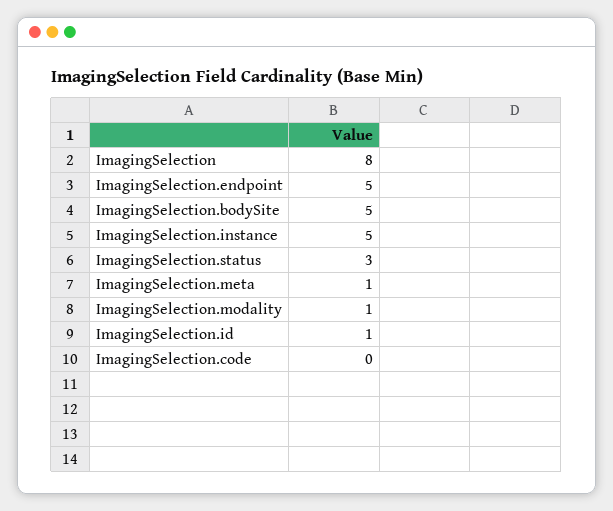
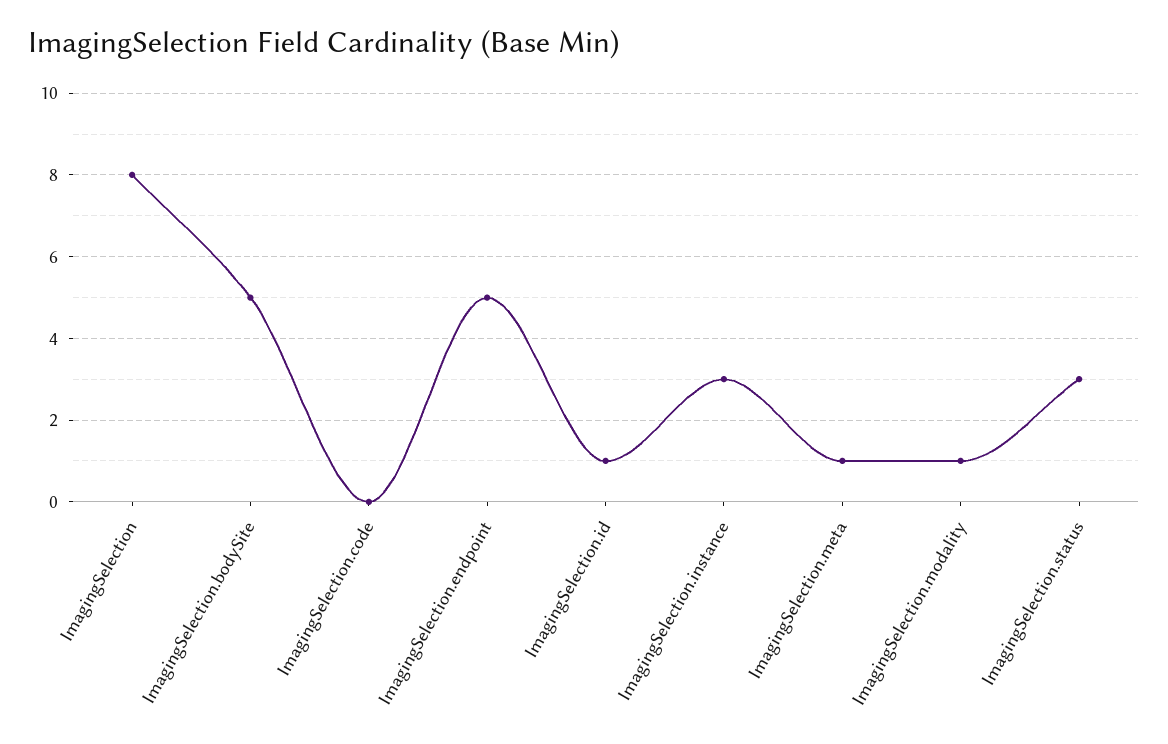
ImagingSelection.instance: 5 -> 3

